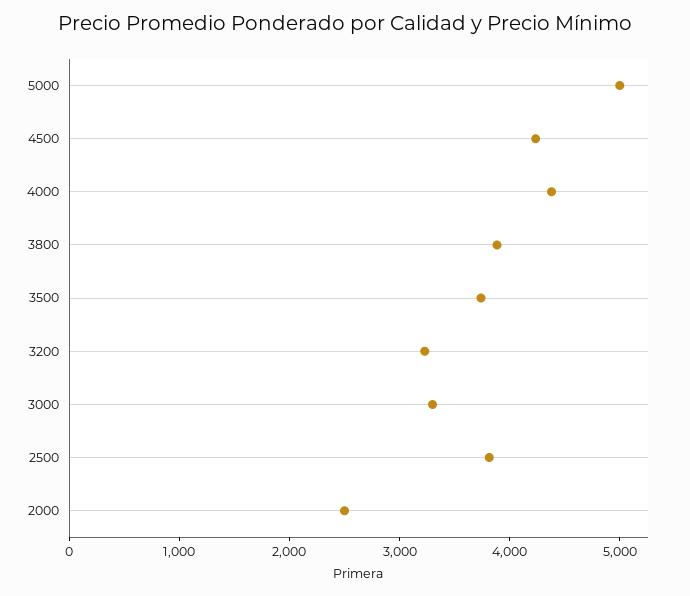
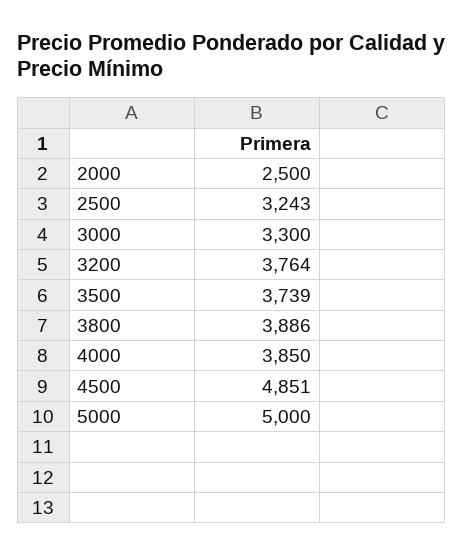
4500: 4200 -> 4851
4000: 4400 -> 3850
3200: 3200 -> 3764
2500: 3800 -> 3243

